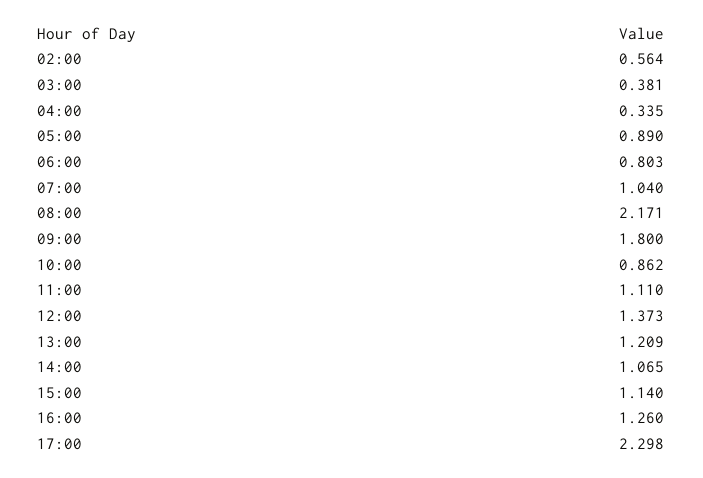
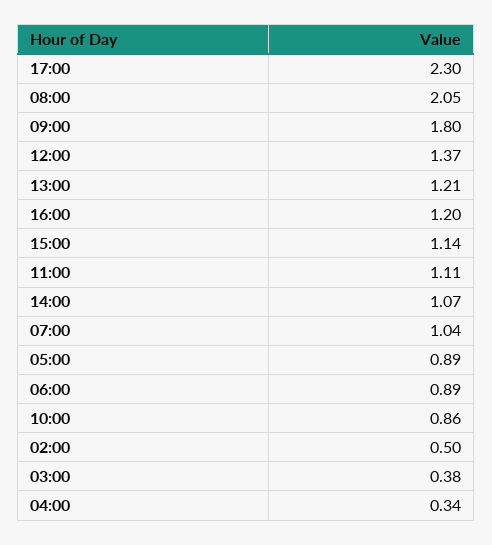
02:00: 0.564 -> 0.5
06:00: 0.803 -> 0.89
08:00: 2.171 -> 2.05
16:00: 1.26 -> 1.2

